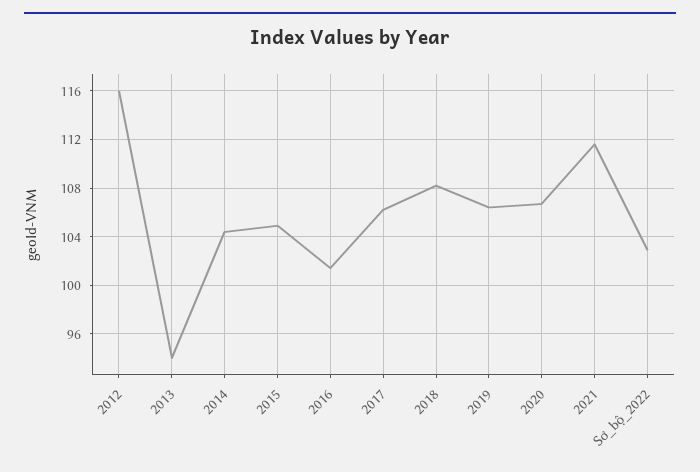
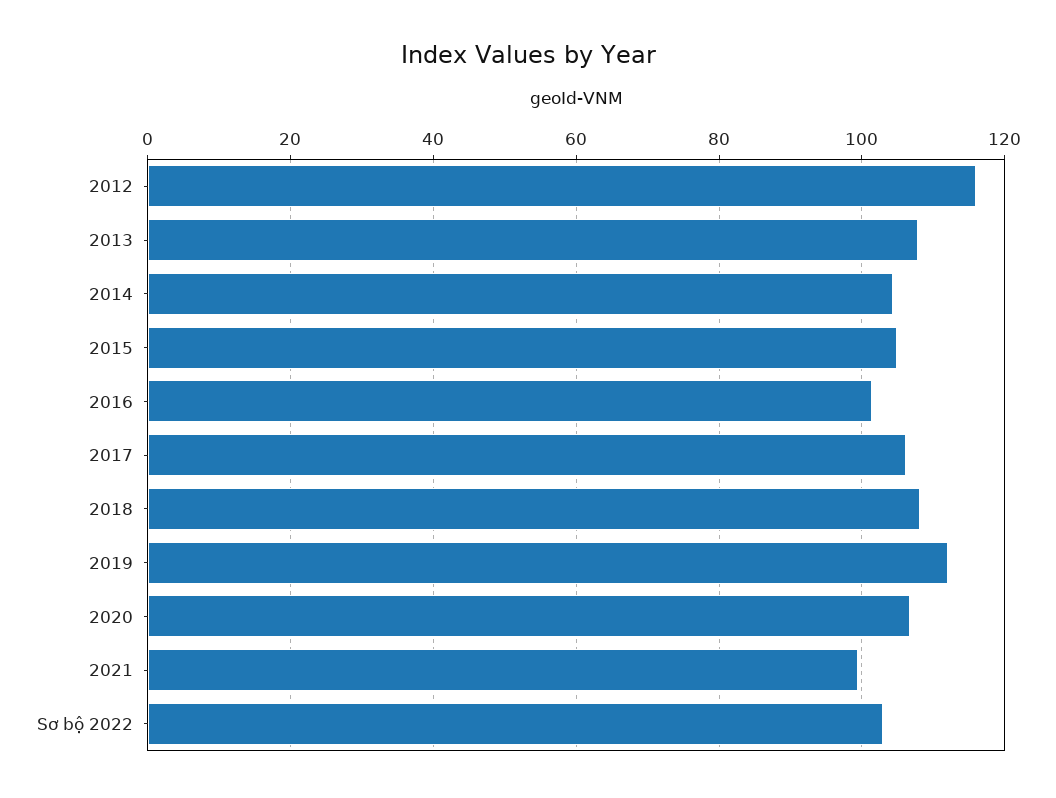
2013: 94 -> 108
2019: 106.5 -> 112
2021: 111.5 -> 100

